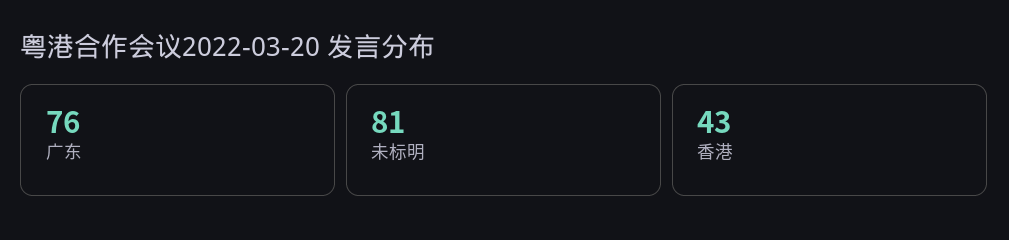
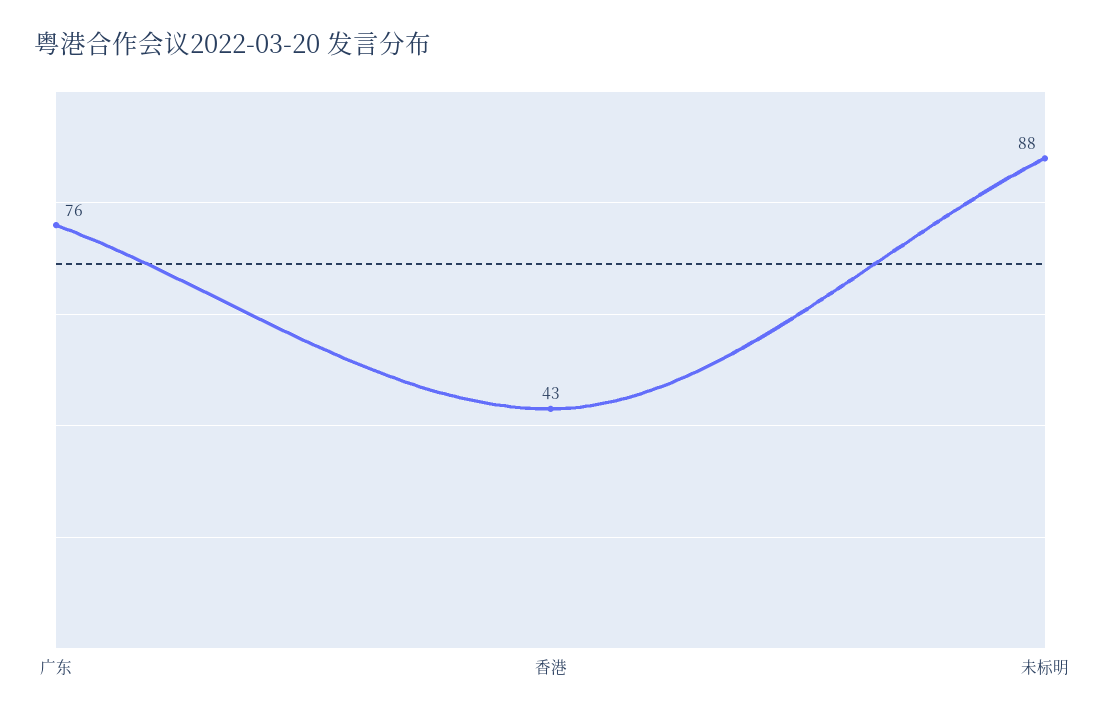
未标明: 81 -> 88

